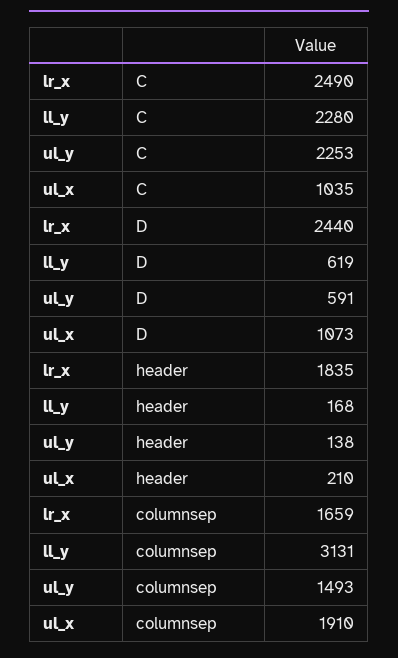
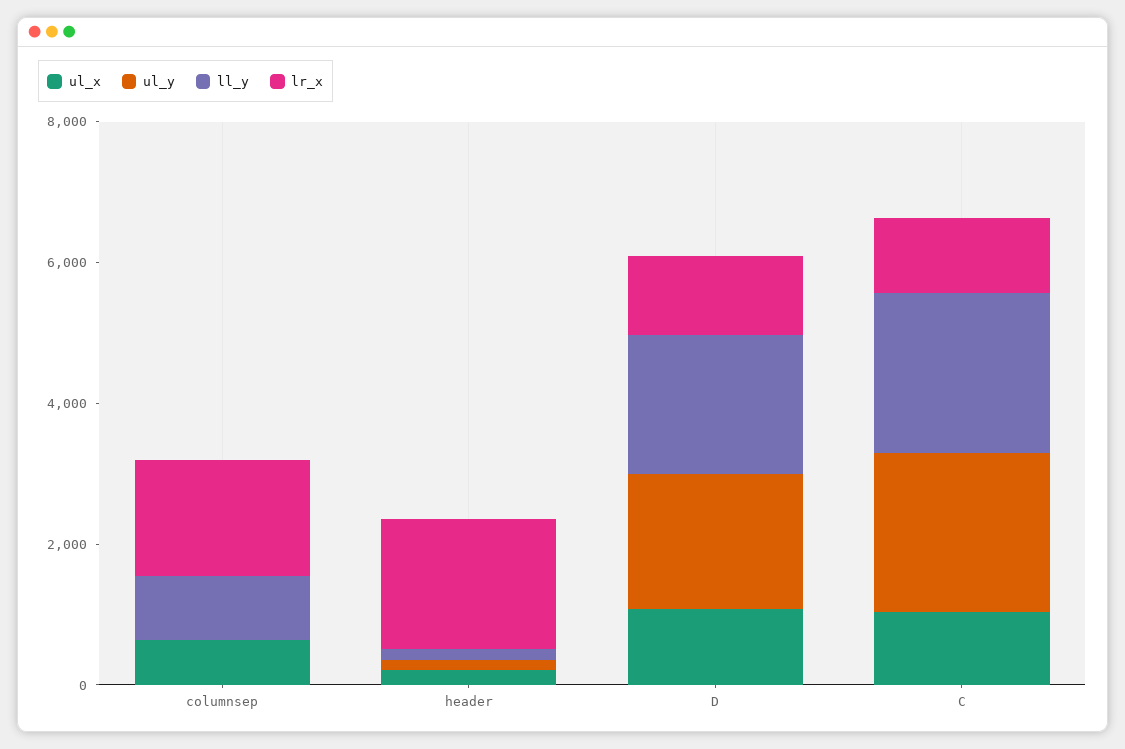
lr_x, C: 2490 -> 1000
lr_x, D: 2440 -> 1000
ll_y, D: 619 -> 2000
ul_y, D: 591 -> 2000
ll_y, columnsep: 3131 -> 1000
ul_y, columnsep: 1493 -> 0
ul_x, columnsep: 1910 -> 500

